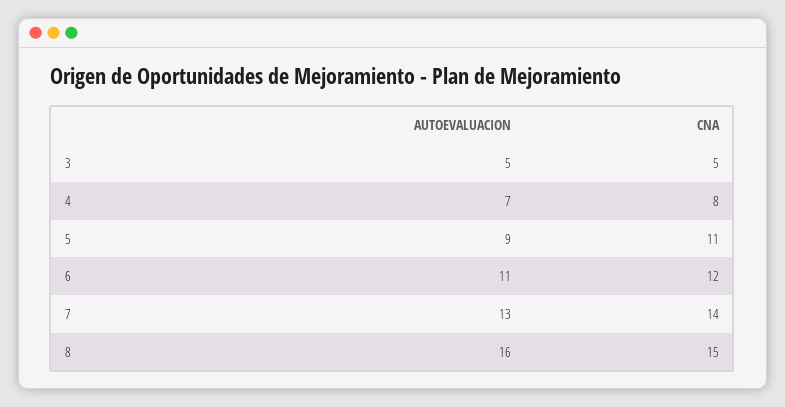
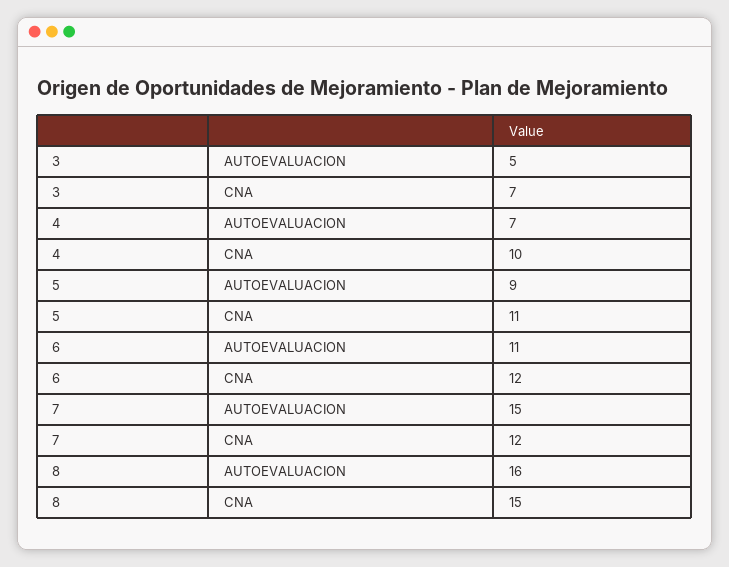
CNA, 3: 5 -> 7
CNA, 4: 8 -> 10
AUTOEVALUACION, 7: 13 -> 15
CNA, 7: 14 -> 12

